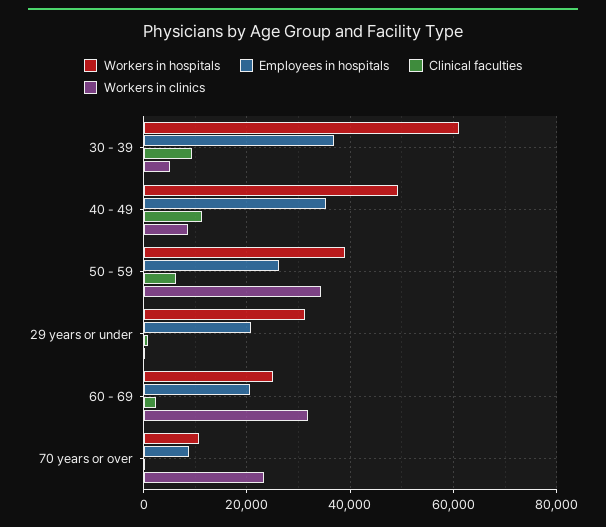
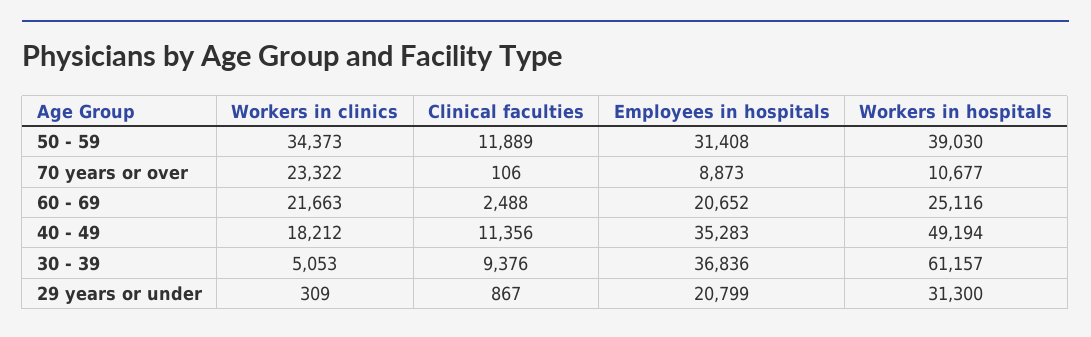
Workers in clinics, 40 - 49: 8000 -> 18212
Employees in hospitals, 50 - 59: 26000 -> 31408
Clinical faculties, 50 - 59: 6000 -> 11889
Workers in clinics, 60 - 69: 32000 -> 21663

